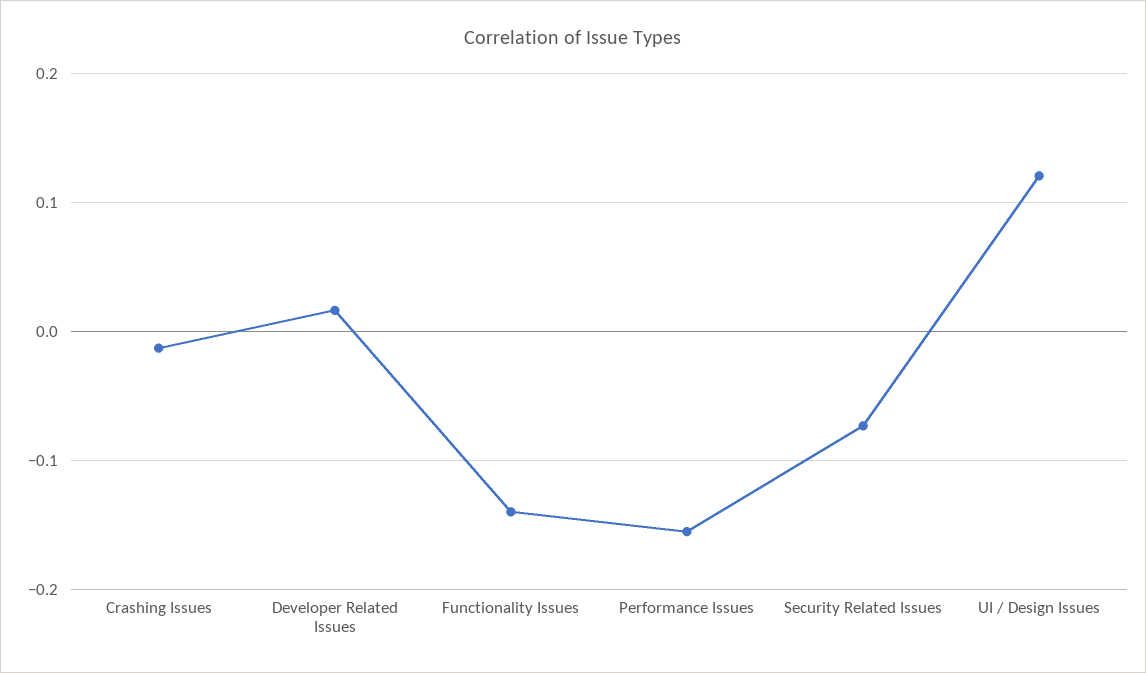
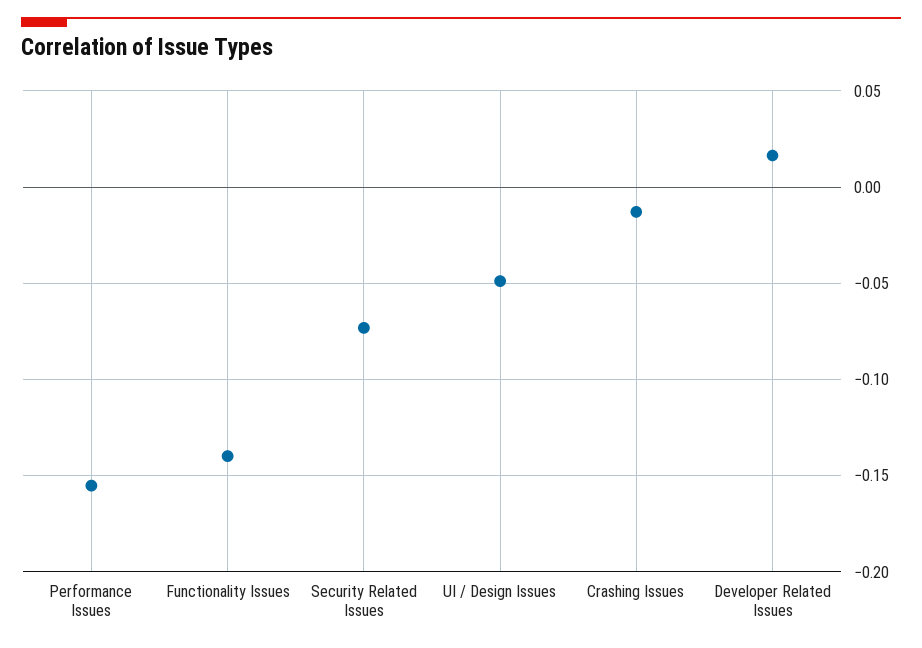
UI / Design Issues: 0.12 -> -0.05

